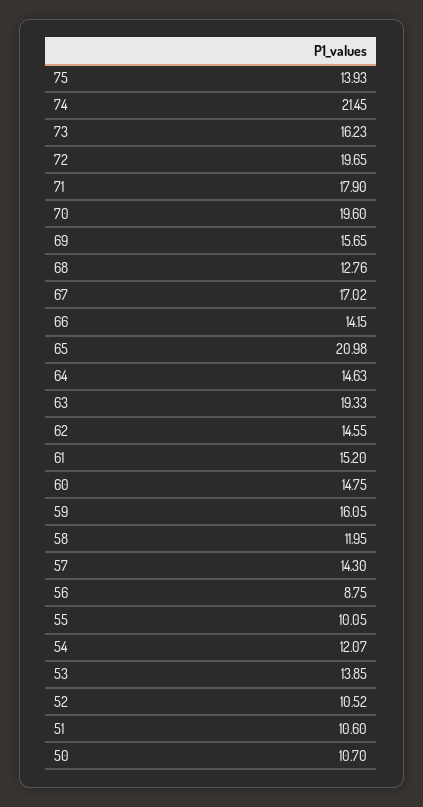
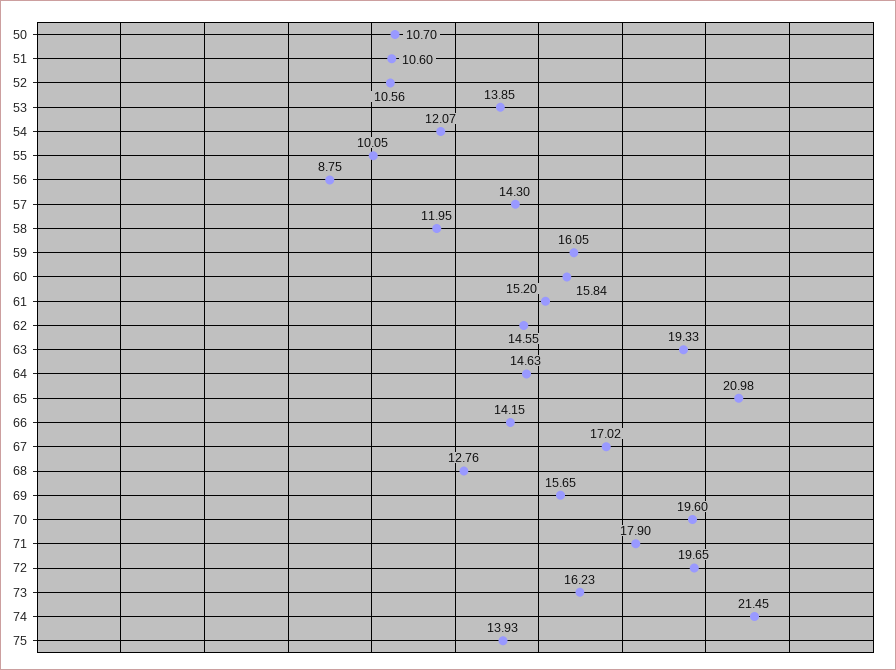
60: 14.75 -> 15.84
52: 10.52 -> 10.56

